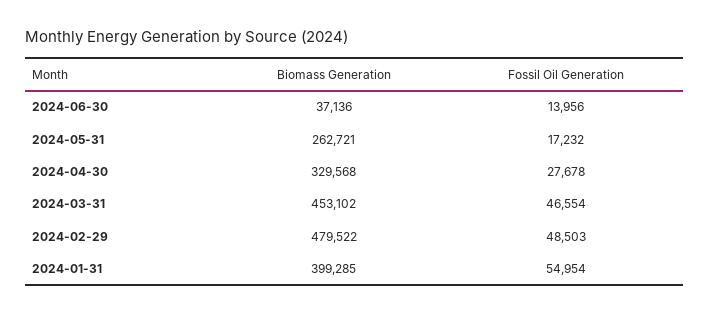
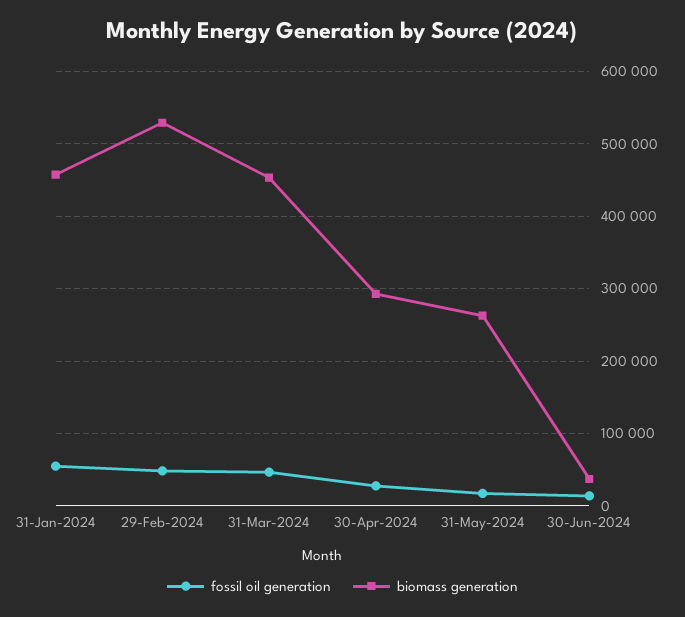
Biomass Generation, 2024-04-30: 329568 -> 290000
Biomass Generation, 2024-02-29: 479522 -> 530000
Biomass Generation, 2024-01-31: 399285 -> 460000

